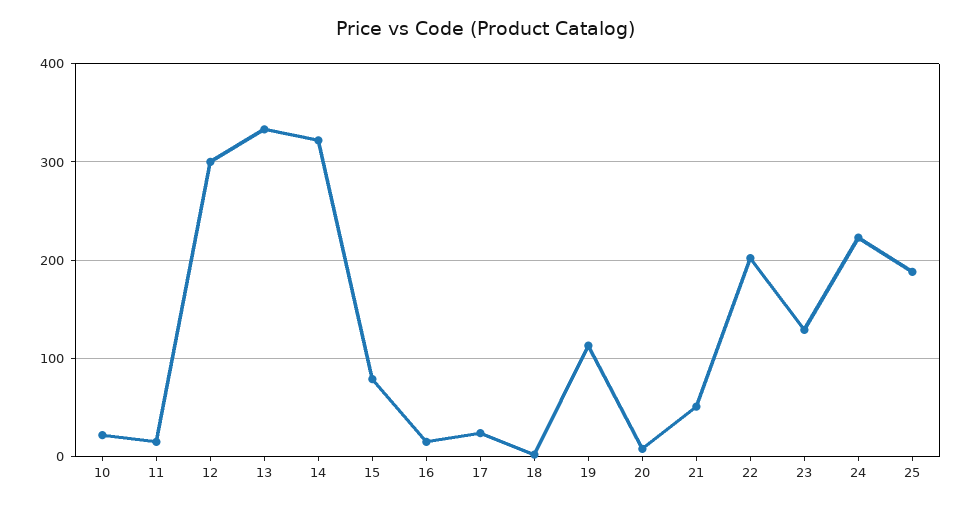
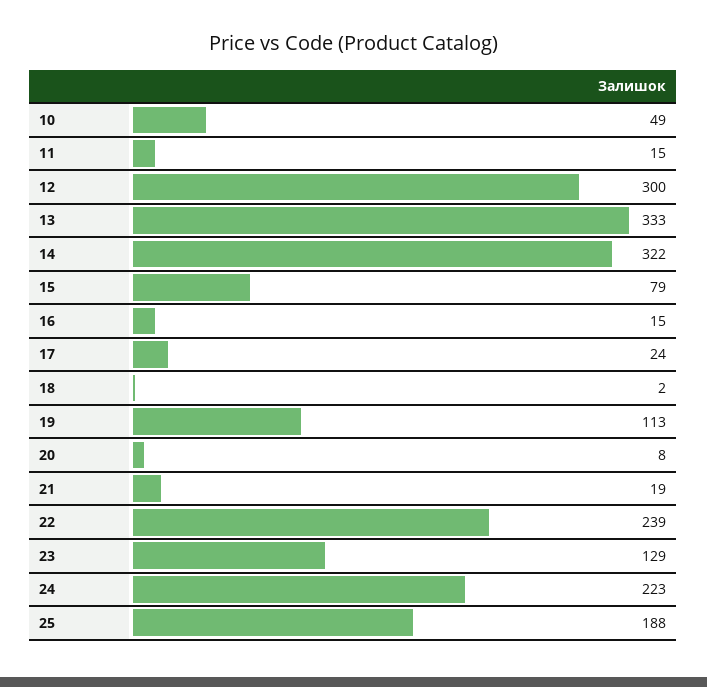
10: 20 -> 49
21: 50 -> 19
22: 200 -> 239

